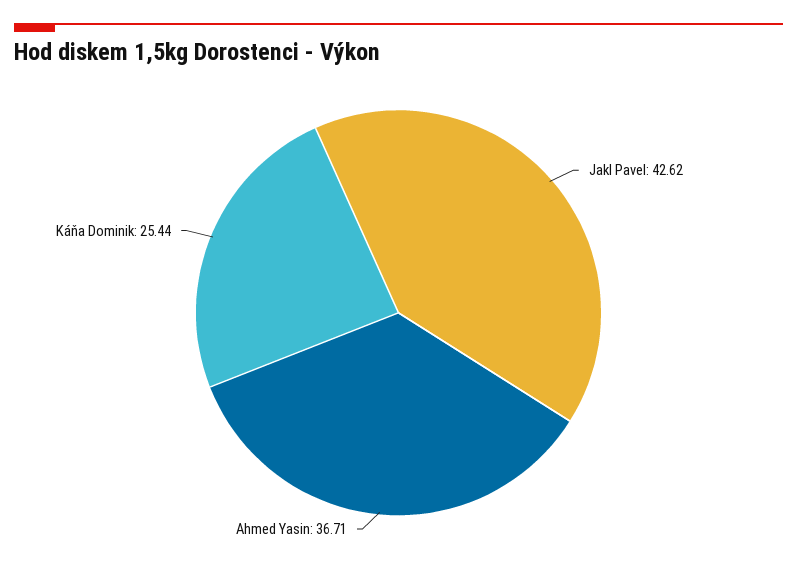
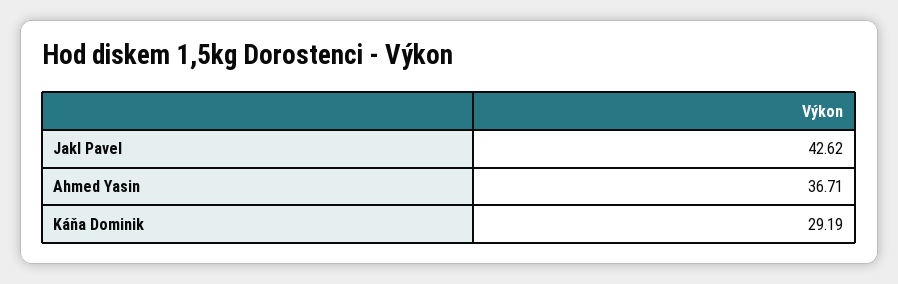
Káňa Dominik: 25.44 -> 29.19

